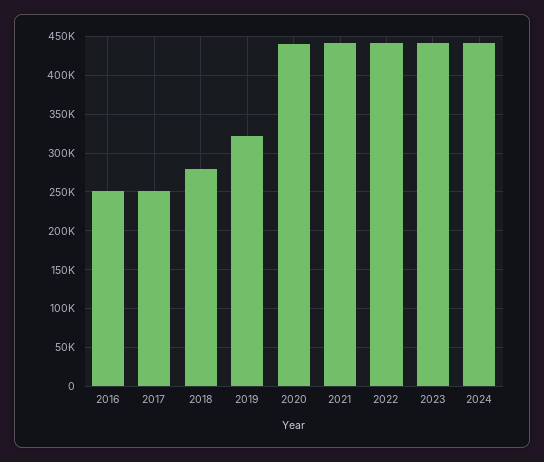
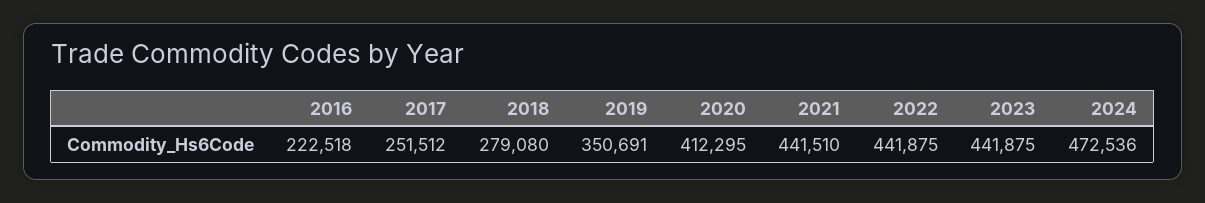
2016: 250000 -> 222518
2019: 320000 -> 350691
2020: 440000 -> 412295
2024: 440000 -> 472536

